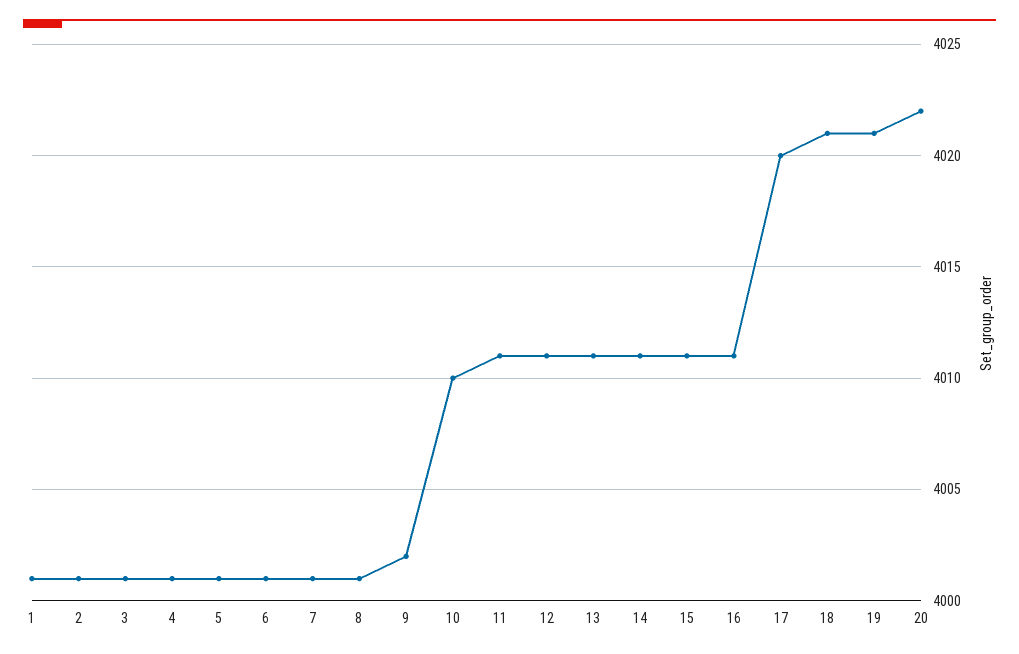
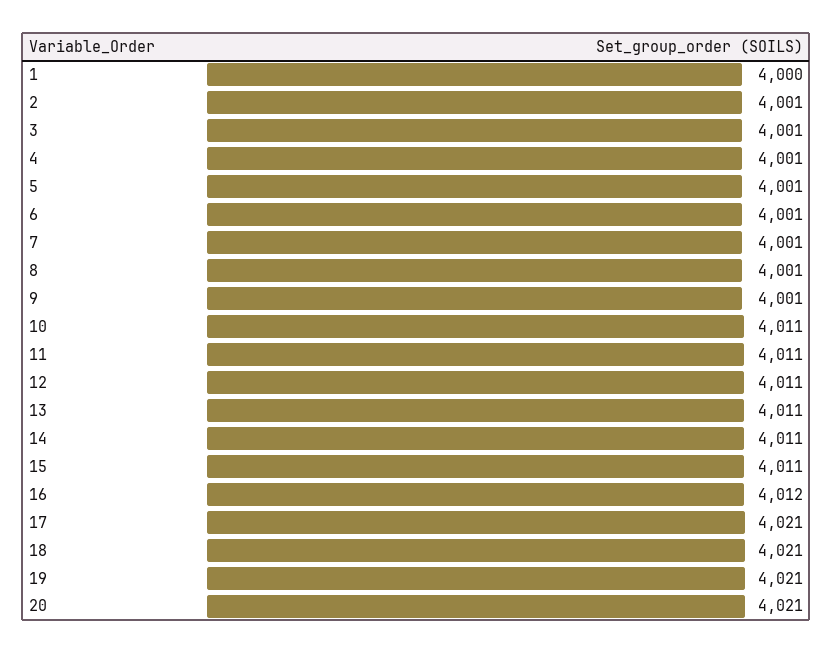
1: 4001 -> 4000
9: 4002 -> 4001
10: 4010 -> 4011
16: 4011 -> 4012
17: 4020 -> 4021
20: 4022 -> 4021

